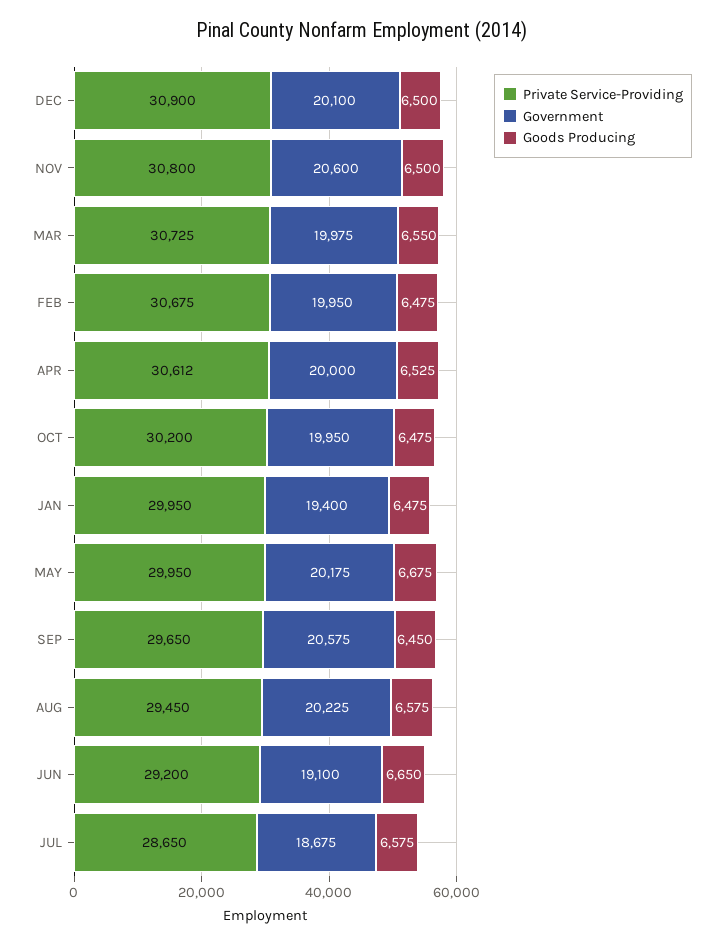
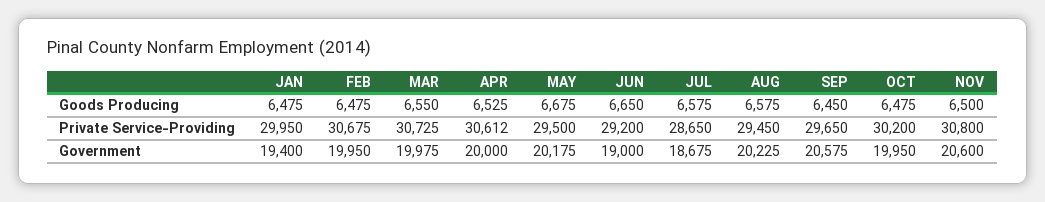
Private Service-Providing, DEC: 30900 -> none
Government, DEC: 20100 -> none
Goods Producing, DEC: 6500 -> none
Private Service-Providing, MAY: 29950 -> 29500
Government, JUN: 19100 -> 19000

